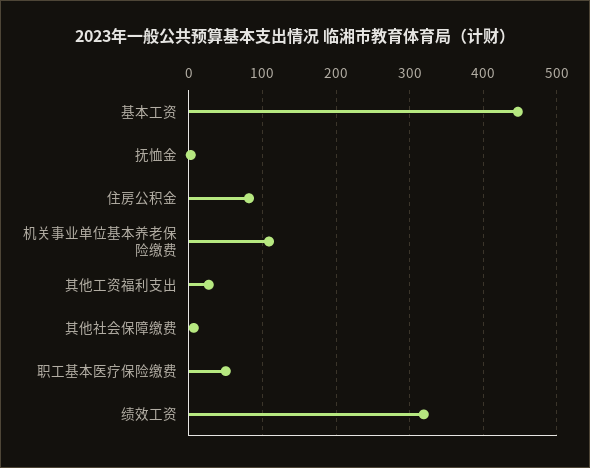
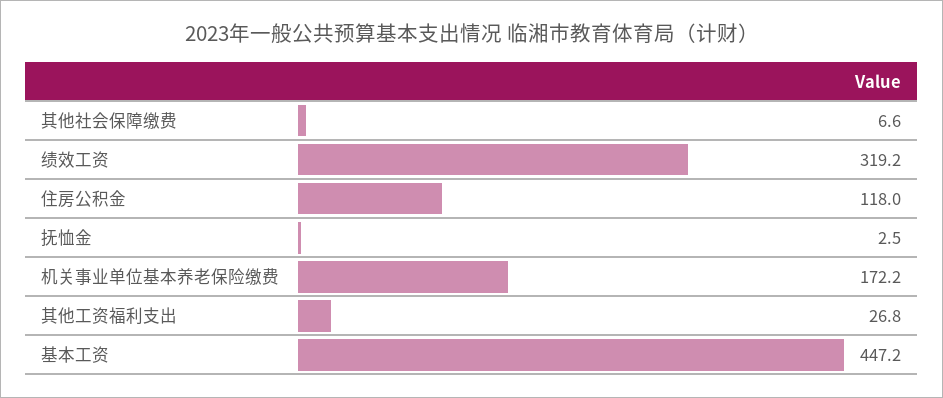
住房公积金: 80 -> 118
机关事业单位基本养老保险缴费: 110 -> 172.2
职工基本医疗保险缴费: 50 -> none

